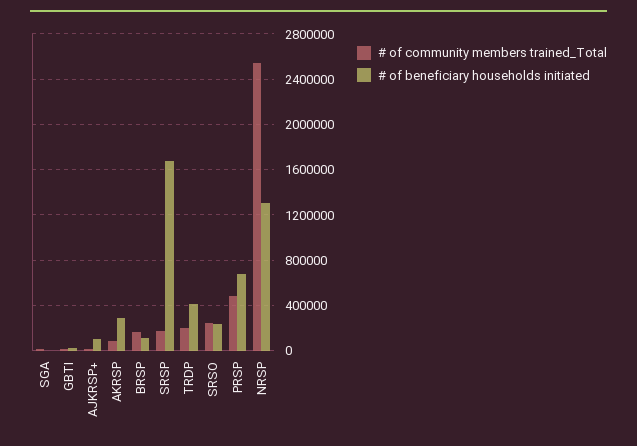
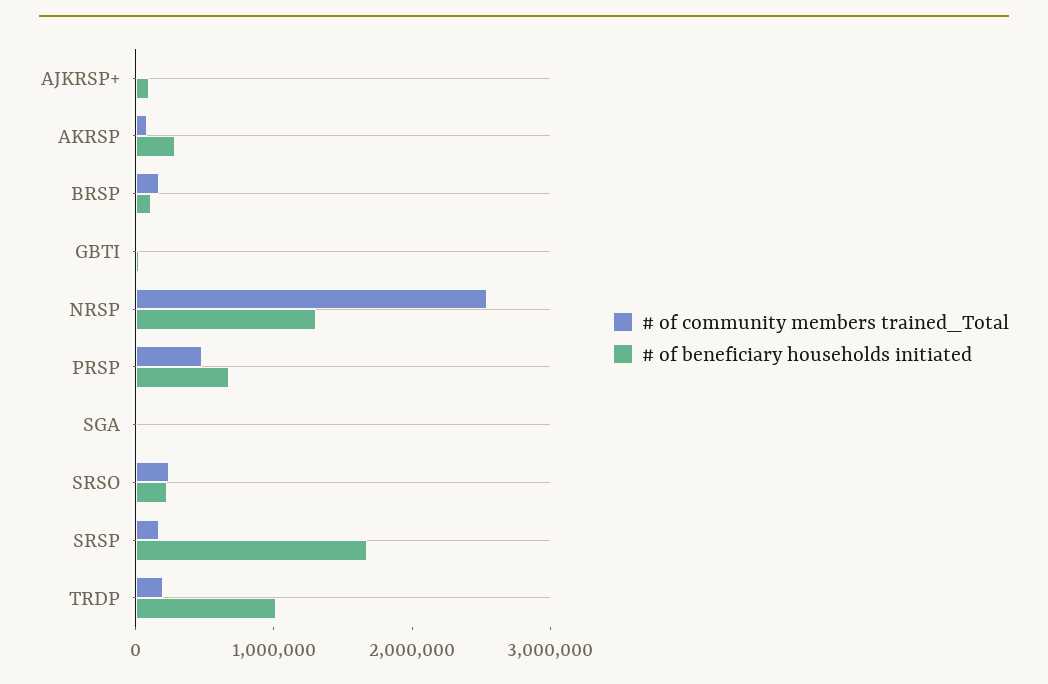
# of beneficiary households initiated, TRDP: 400000 -> 1000000

